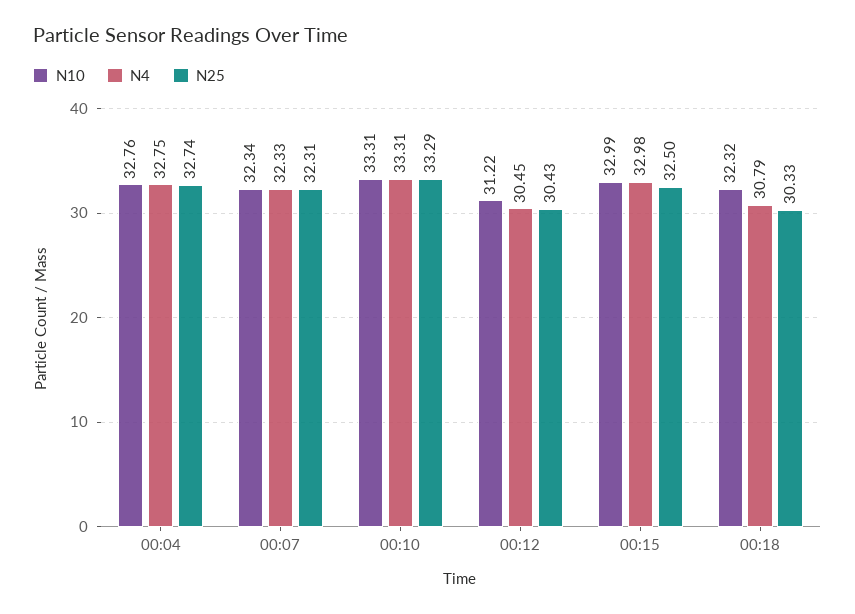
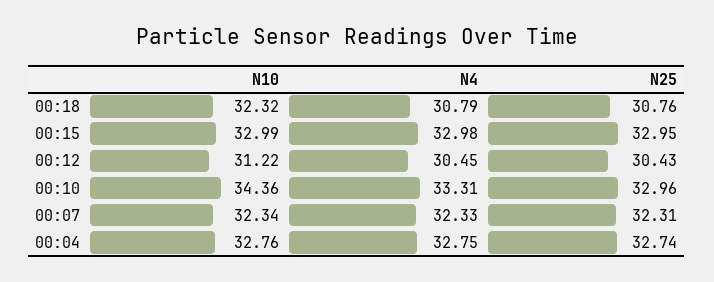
N10, 00:10: 33.31 -> 34.36
N25, 00:10: 33.29 -> 32.96
N25, 00:15: 32.5 -> 32.95
N25, 00:18: 30.33 -> 30.76

